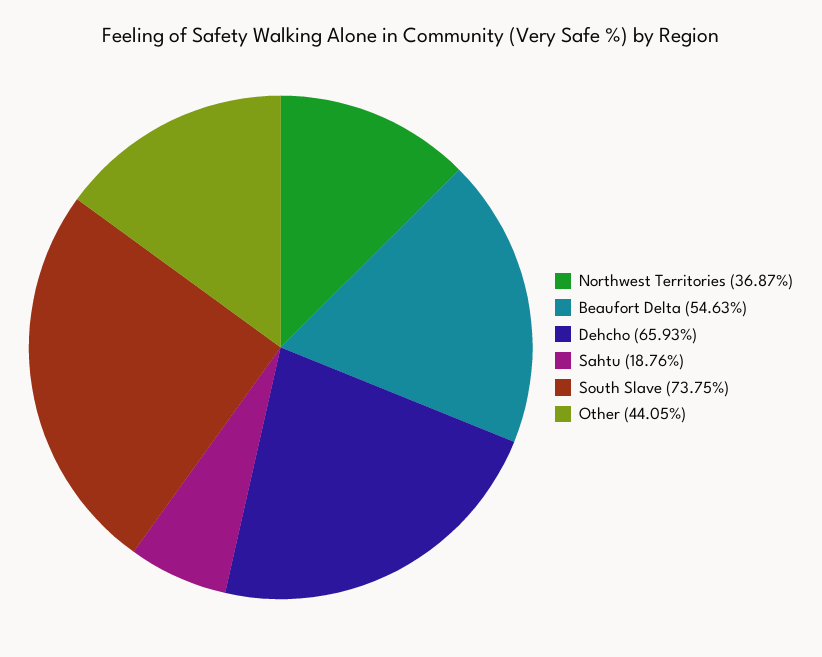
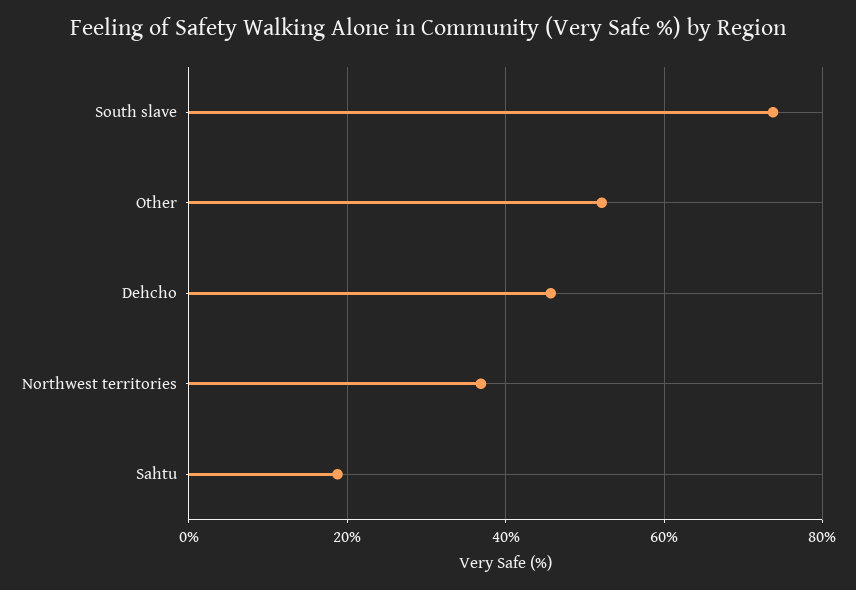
Beaufort Delta: 54.63 -> none
Dehcho: 65.93 -> 46
Other: 44.05 -> 52

